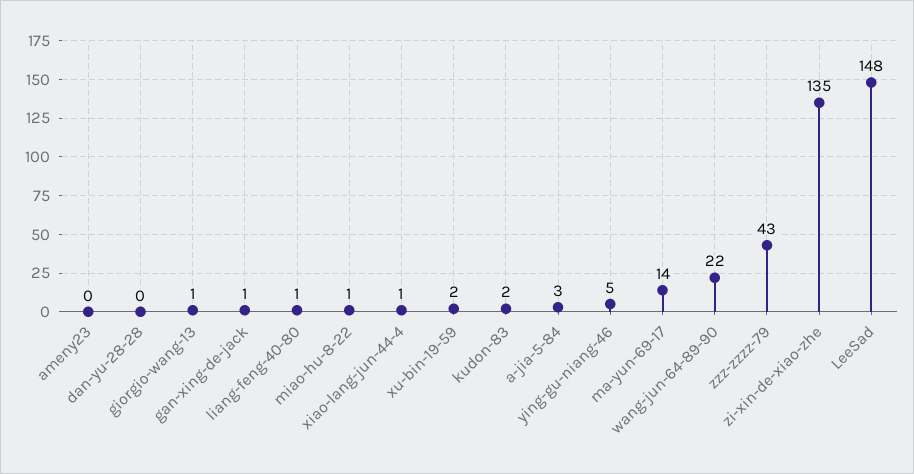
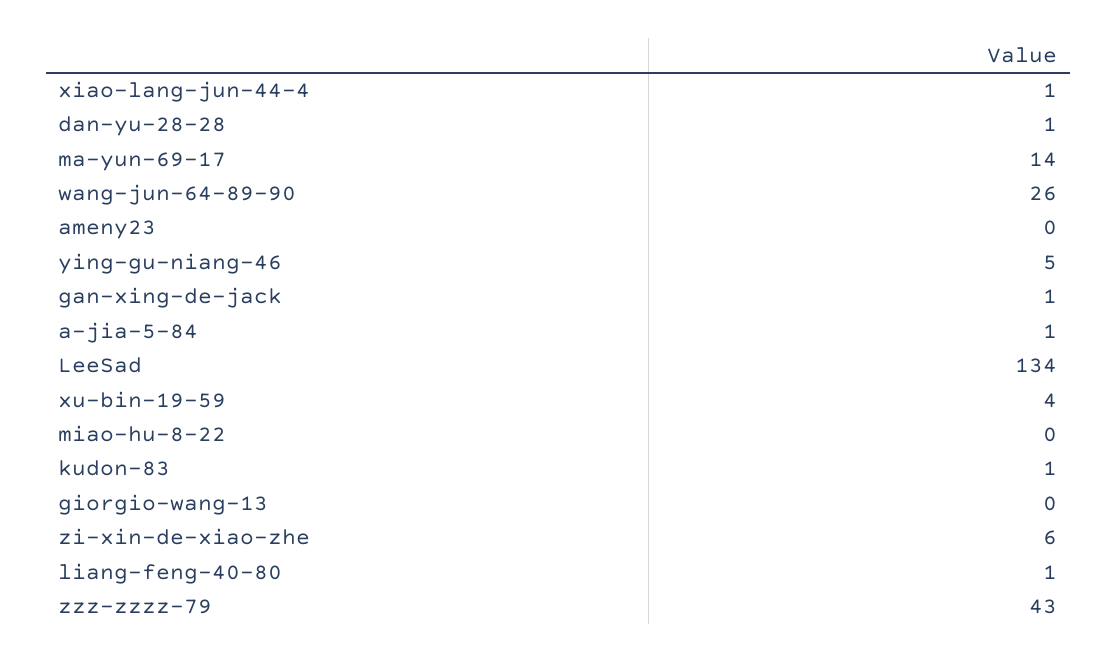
dan-yu-28-28: 0 -> 1
giorgio-wang-13: 1 -> 0
miao-hu-8-22: 1 -> 0
xu-bin-19-59: 2 -> 4
kudon-83: 2 -> 1
a-jia-5-84: 3 -> 1
wang-jun-64-89-90: 22 -> 26
zi-xin-de-xiao-zhe: 135 -> 6
LeeSad: 148 -> 134

